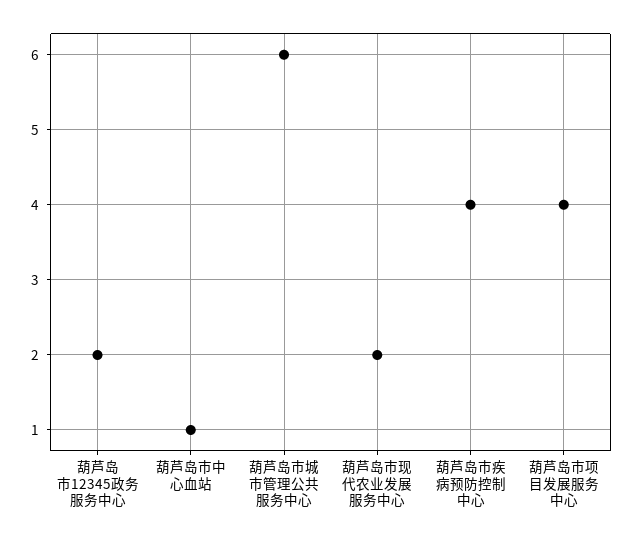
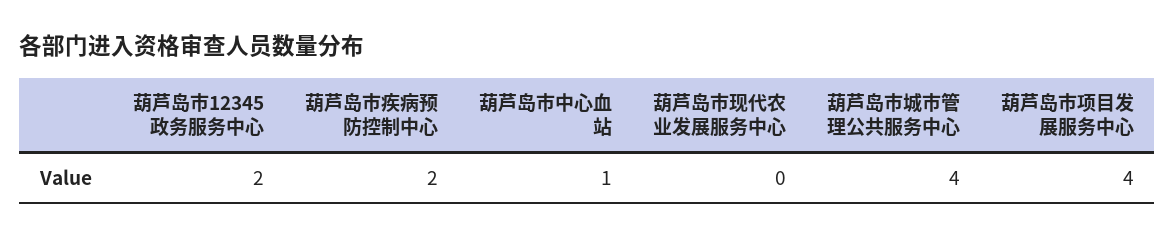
葫芦岛市城市管理公共服务中心: 6 -> 4
葫芦岛市现代农业发展服务中心: 2 -> 0
葫芦岛市疾病预防控制中心: 4 -> 2

